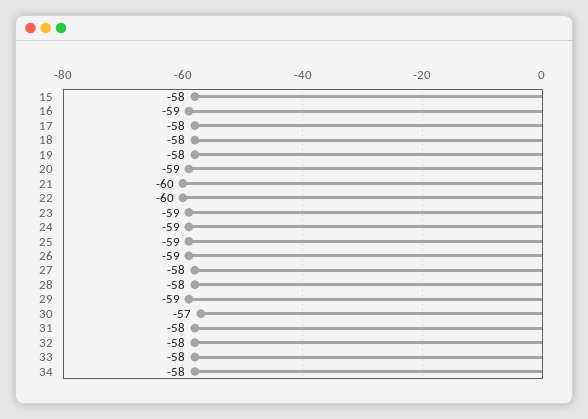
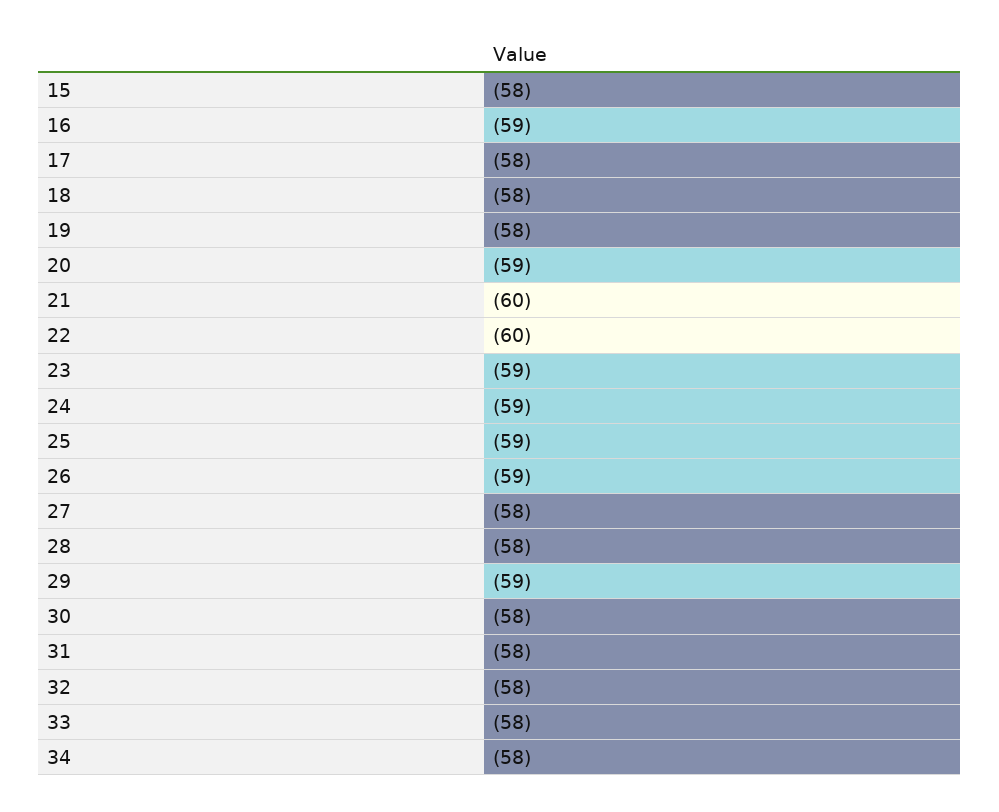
30: -57 -> -58

